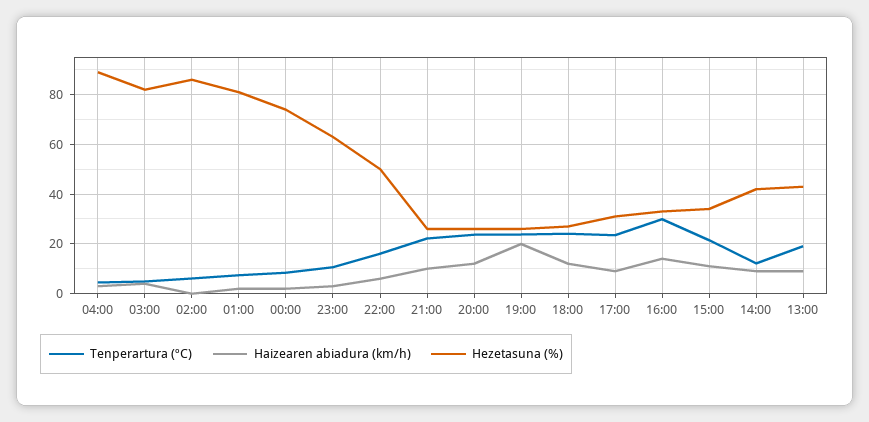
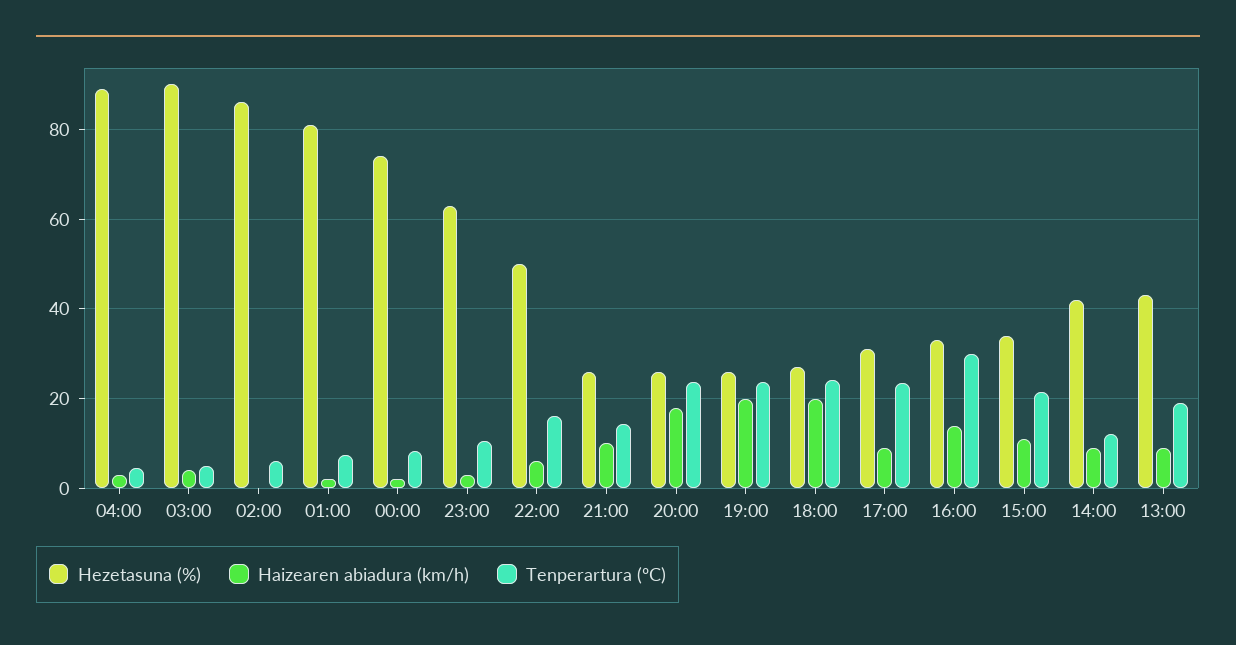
Hezetasuna (%), 03:00: 82.5 -> 90
Tenperartura (ºC), 21:00: 22.5 -> 14
Haizearen abiadura (km/h), 20:00: 12.5 -> 18
Haizearen abiadura (km/h), 18:00: 12.5 -> 20

